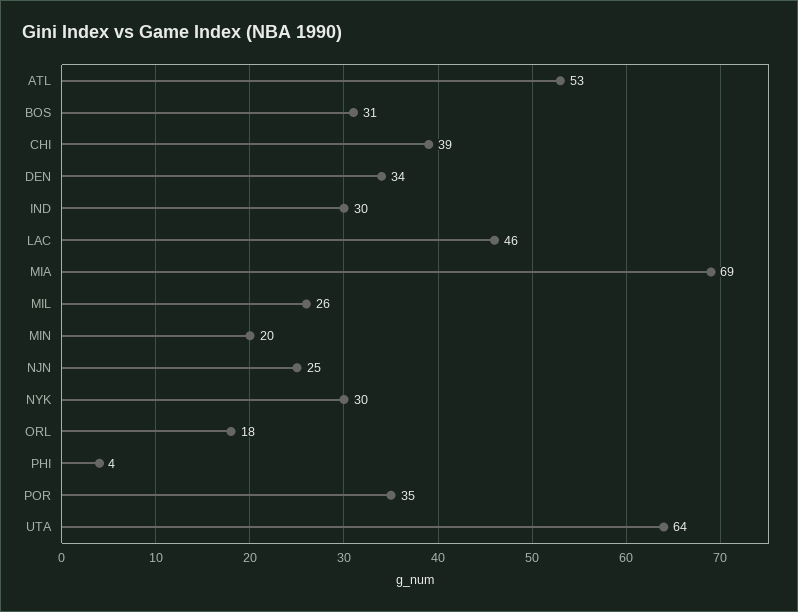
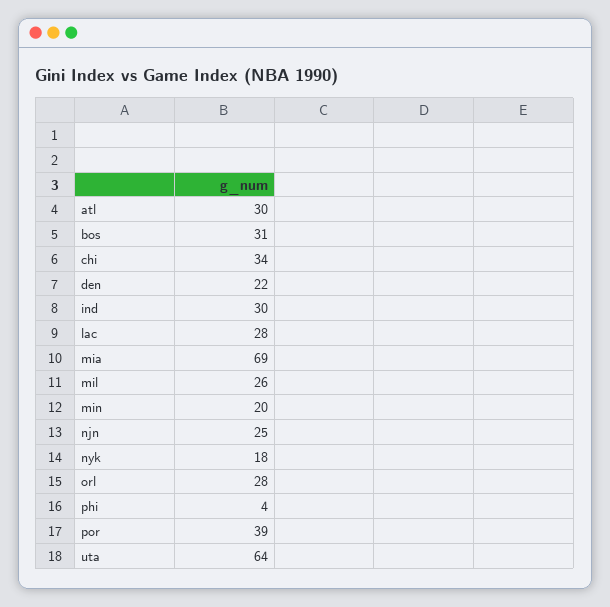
ATL: 53 -> 30
CHI: 39 -> 34
DEN: 34 -> 22
LAC: 46 -> 28
NYK: 30 -> 18
ORL: 18 -> 28
POR: 35 -> 39

